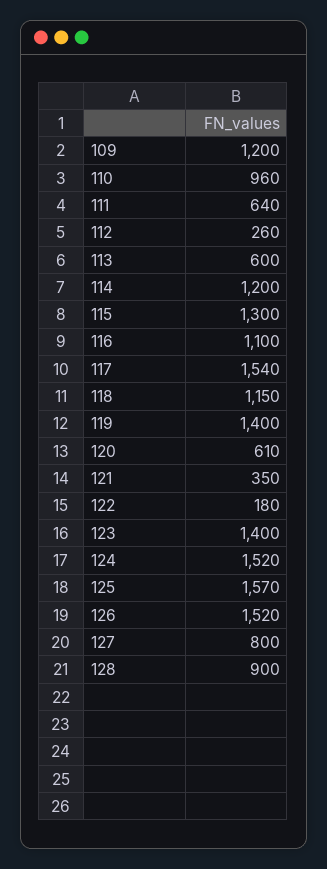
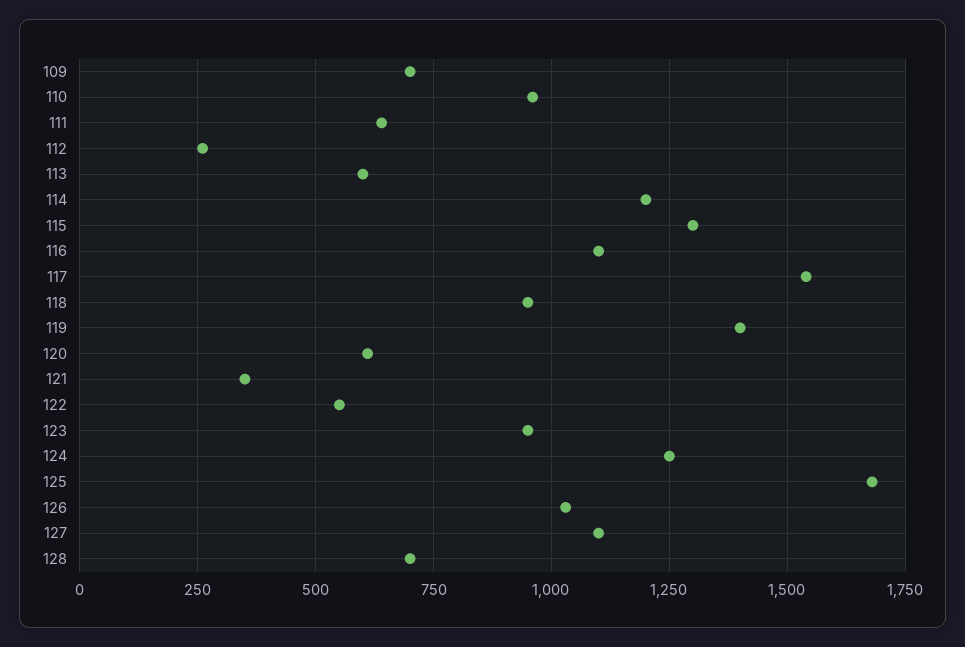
109: 1200 -> 700
118: 1150 -> 950
122: 180 -> 550
123: 1400 -> 950
124: 1520 -> 1250
125: 1570 -> 1675
126: 1520 -> 1025
127: 800 -> 1100
128: 900 -> 700

